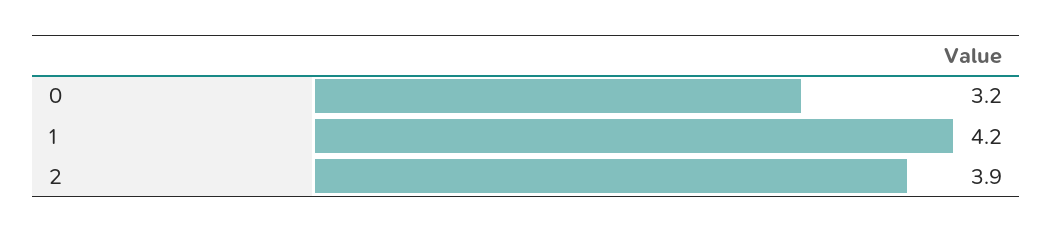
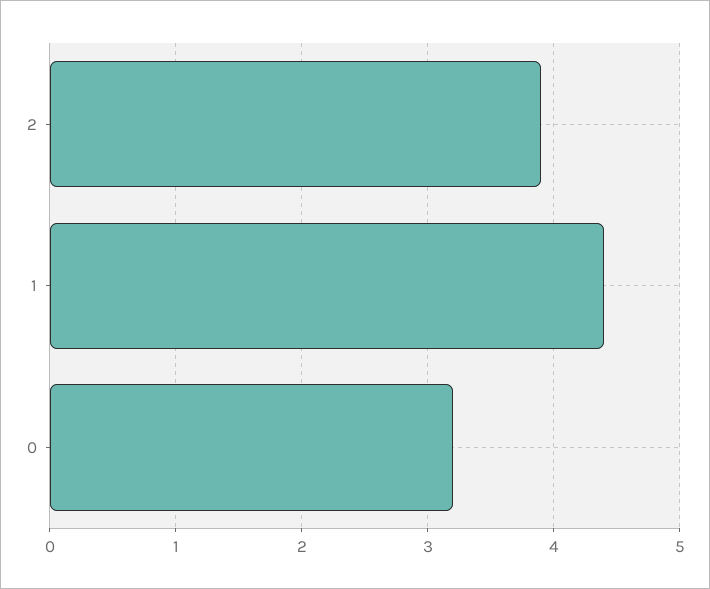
1: 4.2 -> 4.4

